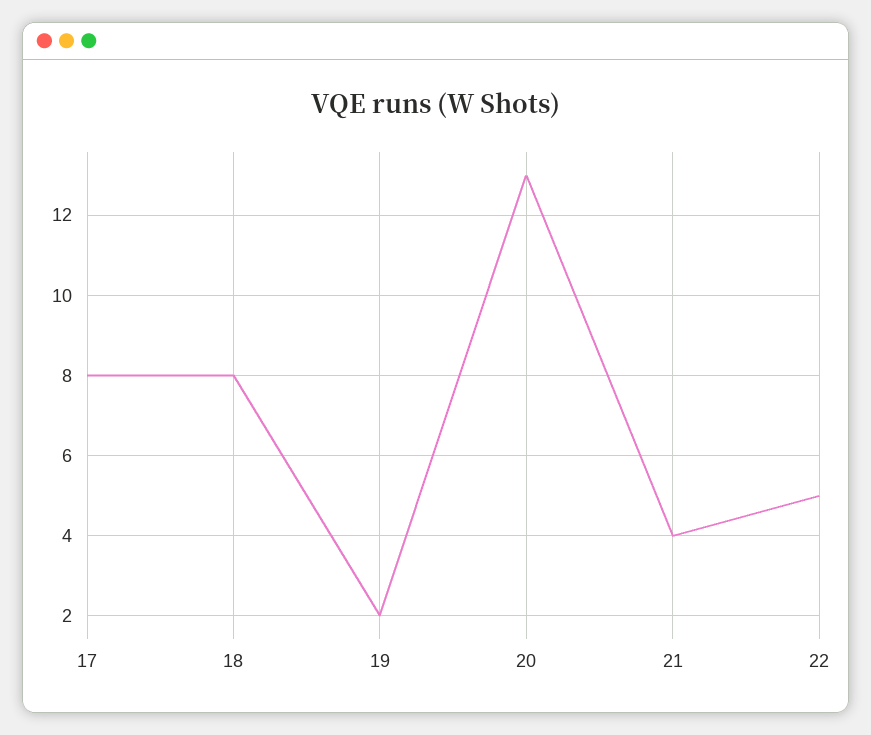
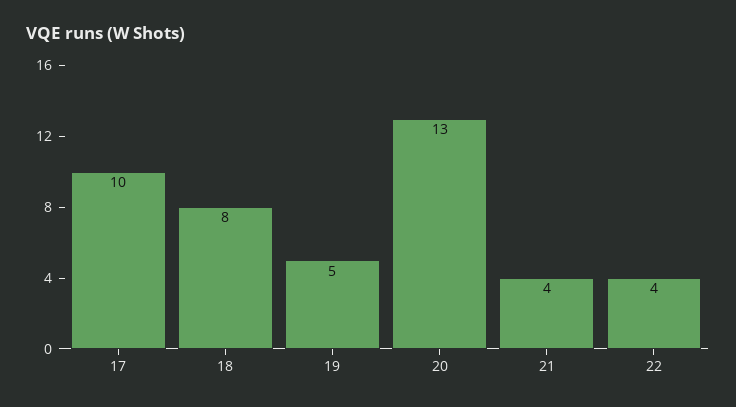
17: 8 -> 10
19: 2 -> 5
22: 5 -> 4

